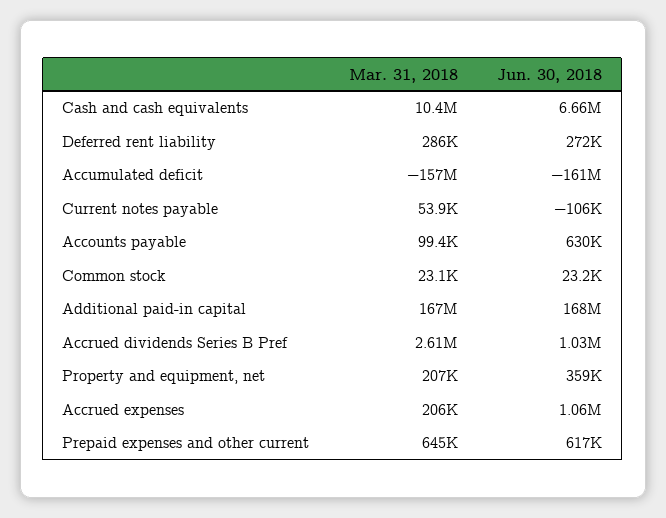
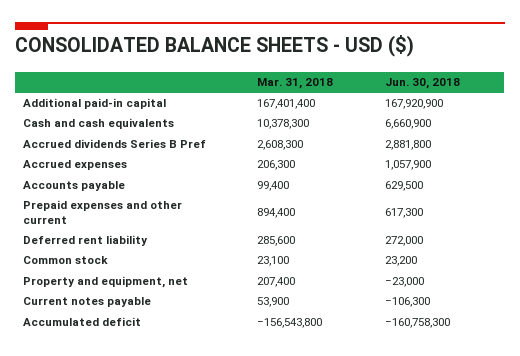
Jun. 30, 2018, Accrued dividends Series B Pref: 1030000 -> 2881800
Jun. 30, 2018, Property and equipment, net: 359000 -> -23000
Mar. 31, 2018, Prepaid expenses and other current: 645000 -> 894400

